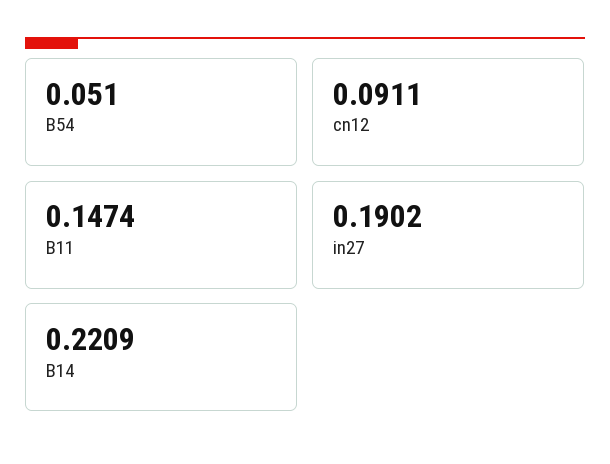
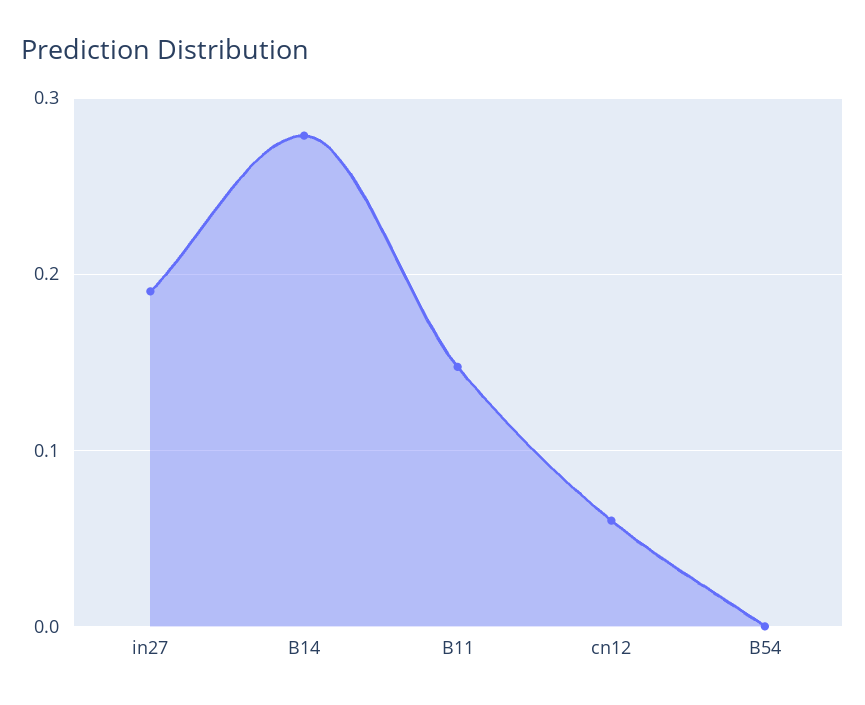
B54: 0.051 -> 0
cn12: 0.0911 -> 0.06
B14: 0.2209 -> 0.28

